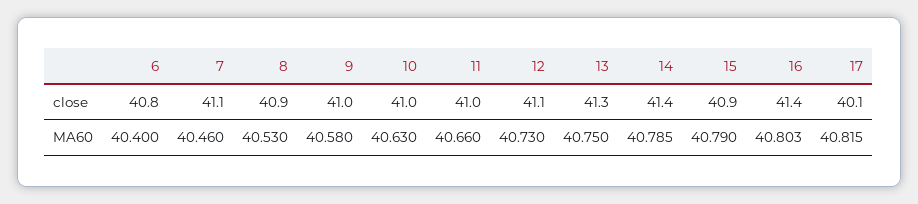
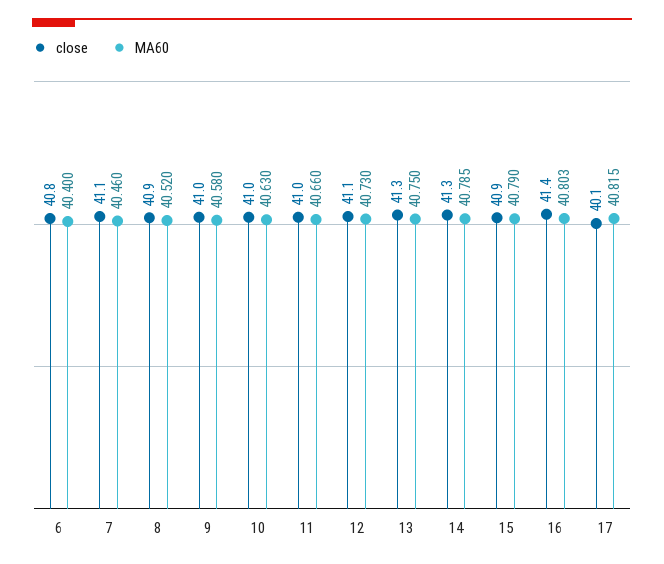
close, 14: 41.4 -> 41.3
MA60, 8: 40.53 -> 40.52

